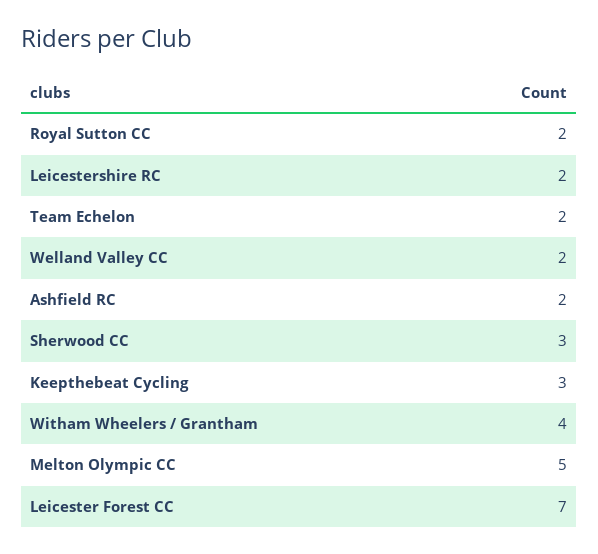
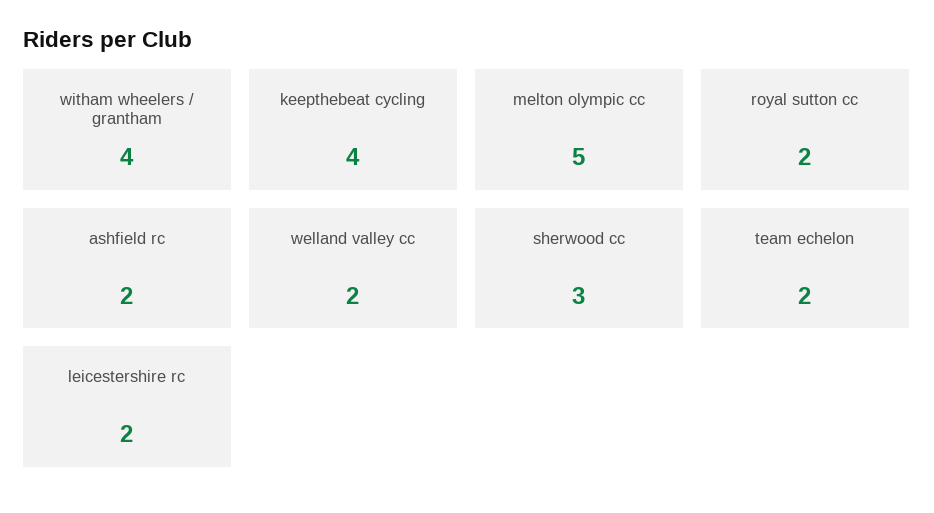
Keepthebeat Cycling: 3 -> 4
Leicester Forest CC: 7 -> none

